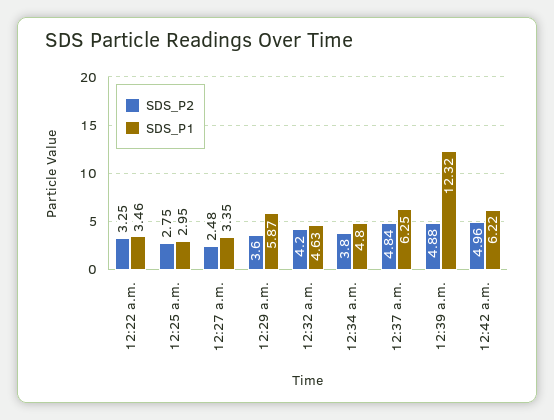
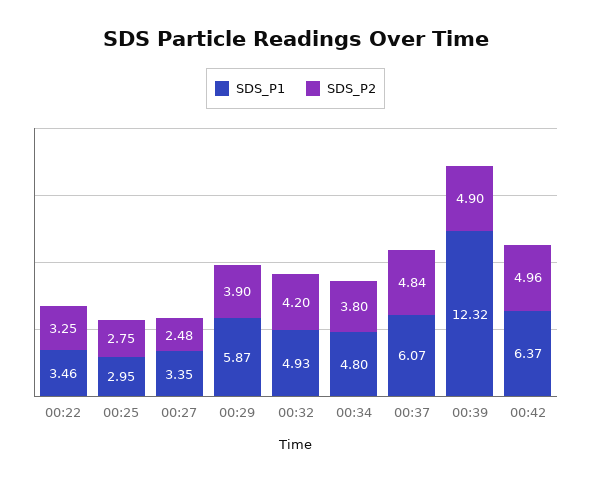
SDS_P2, 12:29 a.m.: 3.6 -> 3.9
SDS_P1, 12:32 a.m.: 4.63 -> 4.93
SDS_P1, 12:37 a.m.: 6.25 -> 6.07
SDS_P2, 12:39 a.m.: 4.88 -> 4.9
SDS_P1, 12:42 a.m.: 6.22 -> 6.37

